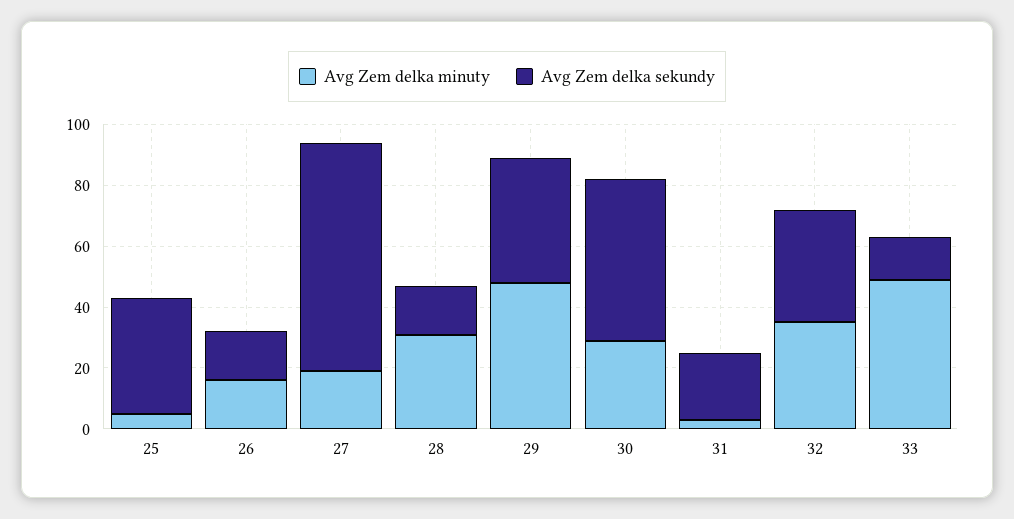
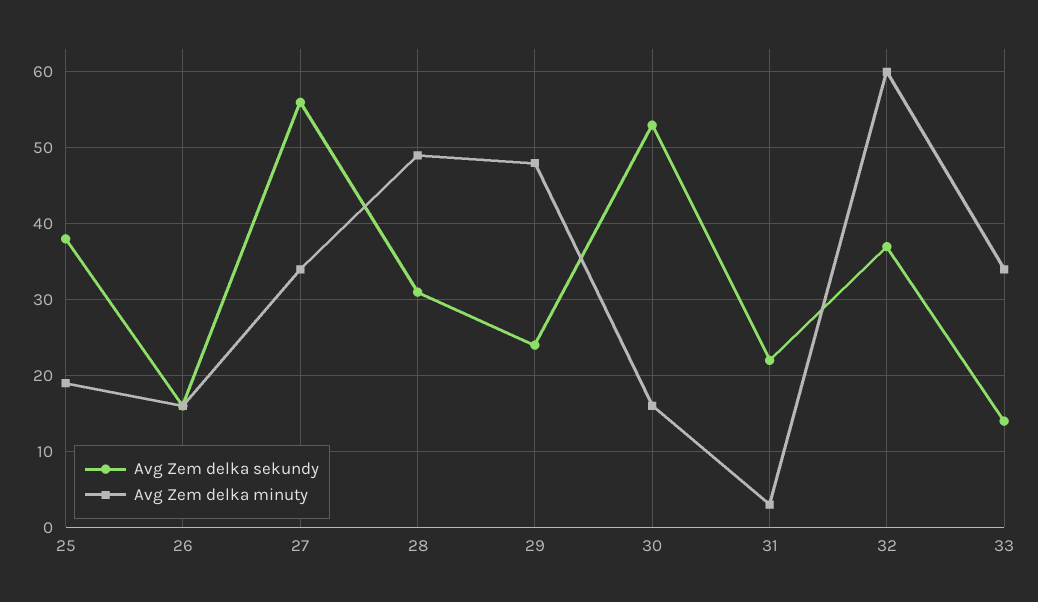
Avg Zem delka minuty, 25: 5 -> 19
Avg Zem delka minuty, 27: 20 -> 34
Avg Zem delka sekundy, 27: 75 -> 56
Avg Zem delka minuty, 28: 30 -> 49
Avg Zem delka sekundy, 28: 15 -> 31
Avg Zem delka sekundy, 29: 40 -> 24
Avg Zem delka minuty, 30: 30 -> 16
Avg Zem delka minuty, 32: 35 -> 60
Avg Zem delka minuty, 33: 50 -> 34

